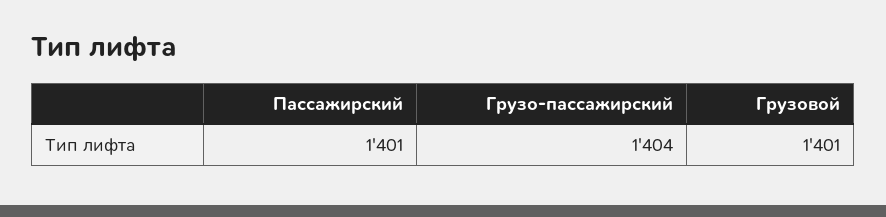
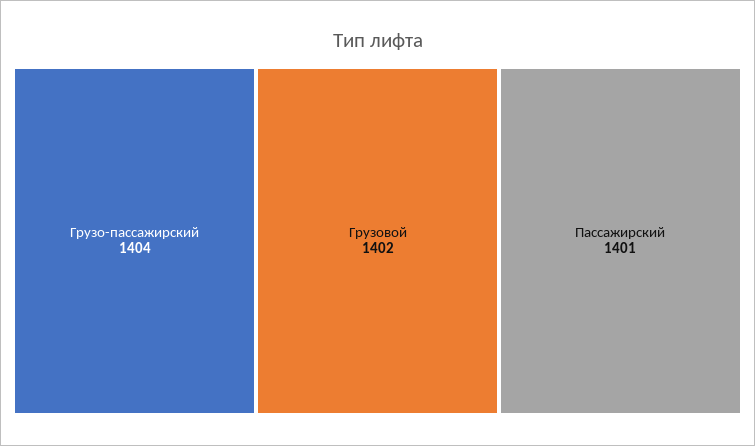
Грузовой: 1401 -> 1402

